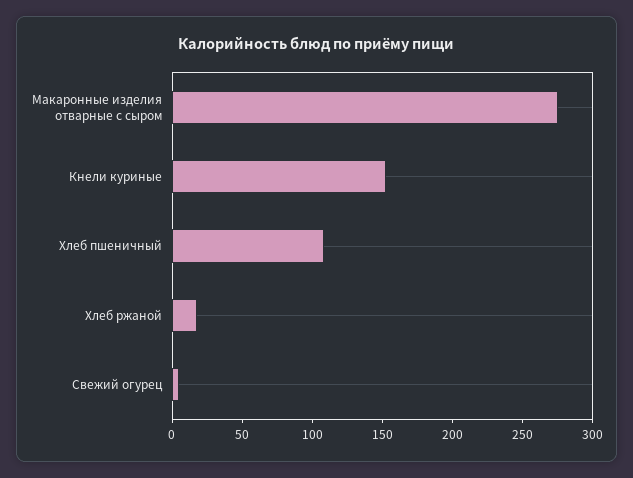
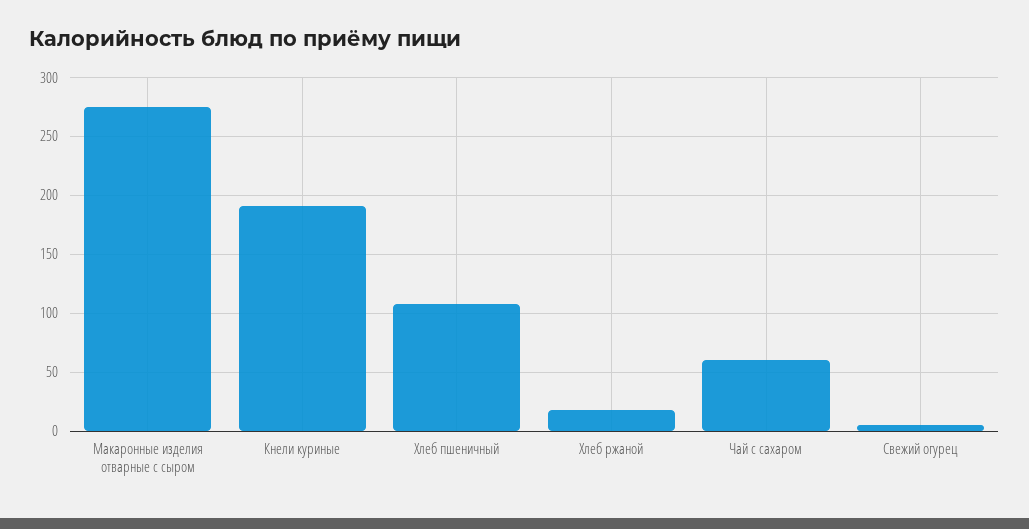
Кнели куриные: 150 -> 190
Чай с сахаром: none -> 60

